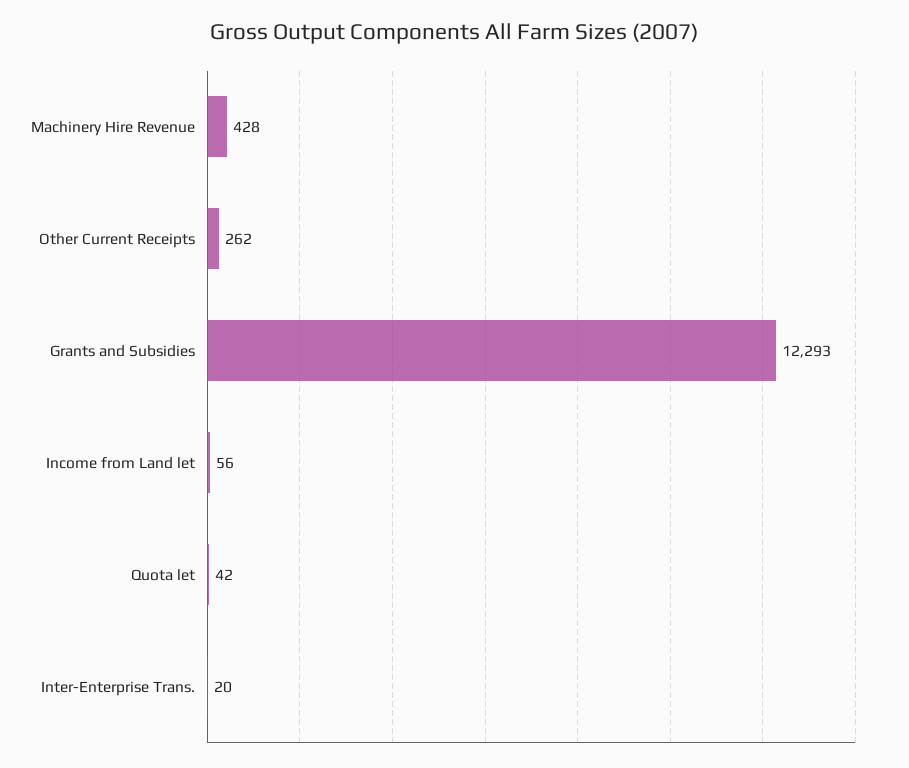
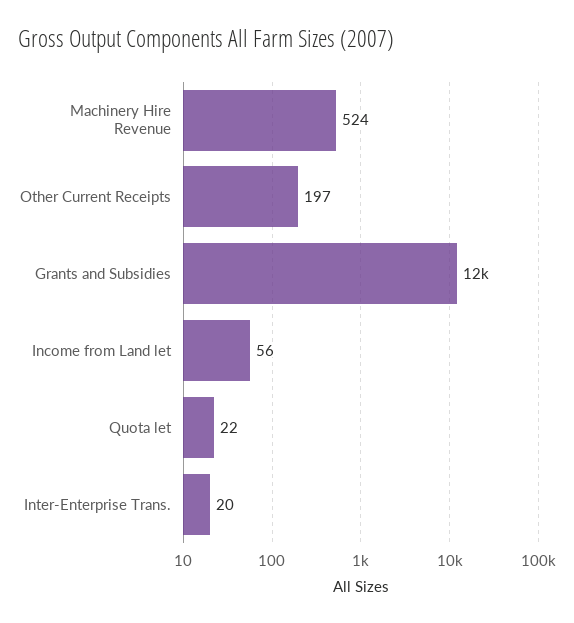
Machinery Hire Revenue: 428 -> 524
Other Current Receipts: 262 -> 197
Quota let: 42 -> 22

